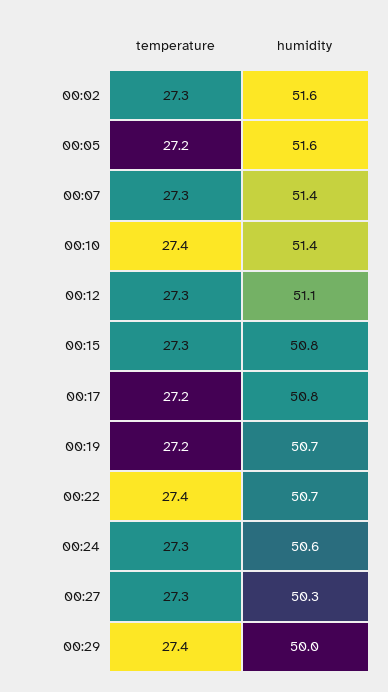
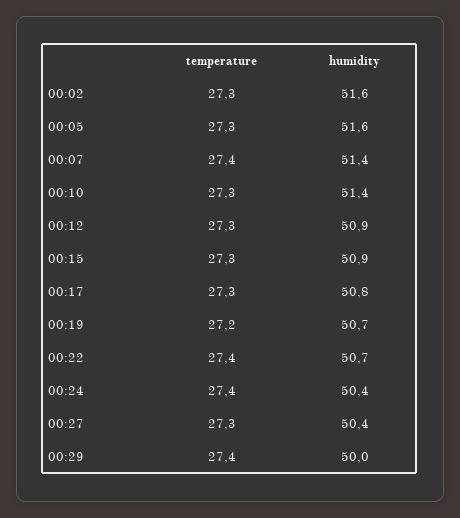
temperature, 00:05: 27.2 -> 27.3
temperature, 00:07: 27.3 -> 27.4
temperature, 00:10: 27.4 -> 27.3
humidity, 00:12: 51.1 -> 50.9
humidity, 00:15: 50.8 -> 50.9
temperature, 00:17: 27.2 -> 27.3
temperature, 00:24: 27.3 -> 27.4
humidity, 00:24: 50.6 -> 50.4
humidity, 00:27: 50.3 -> 50.4

